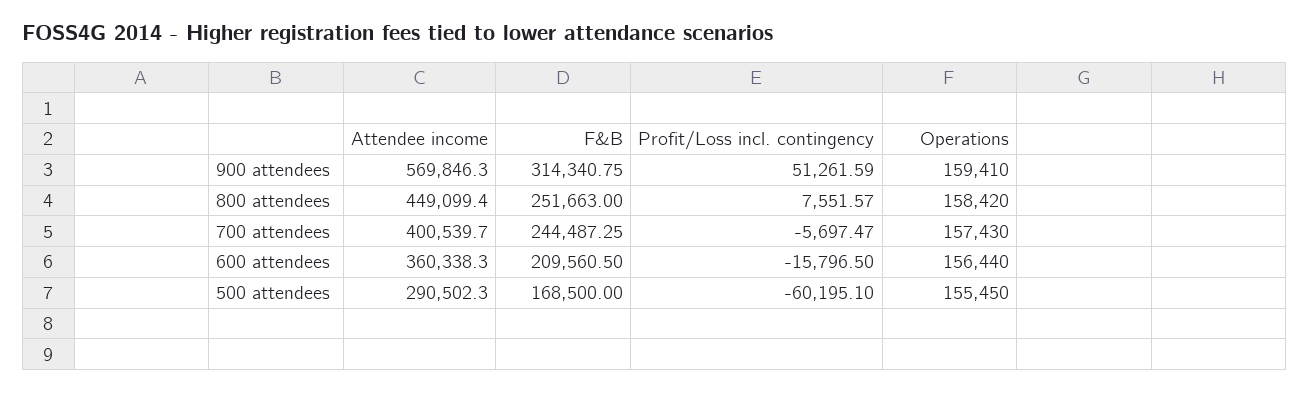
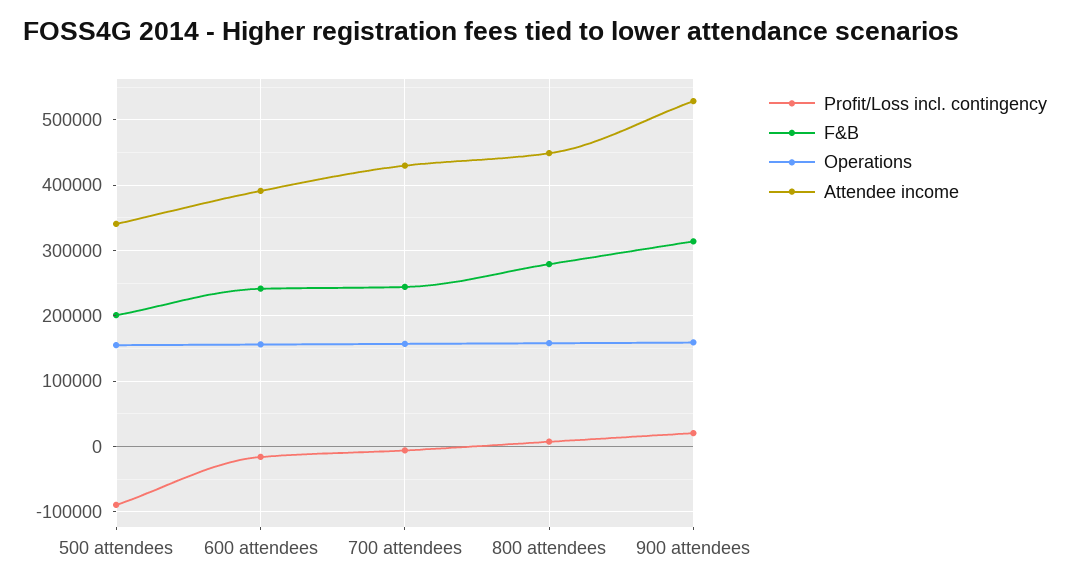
Attendee income, 900 attendees: 569846.3 -> 530000
Profit/Loss incl. contingency, 900 attendees: 51261.59 -> 20000
F&B, 800 attendees: 251663 -> 280000
Attendee income, 700 attendees: 400539.7 -> 430000
Attendee income, 600 attendees: 360338.3 -> 390000
F&B, 600 attendees: 209560.5 -> 240000
Attendee income, 500 attendees: 290502.3 -> 340000
F&B, 500 attendees: 168500 -> 200000
Profit/Loss incl. contingency, 500 attendees: -60195.1 -> -90000

